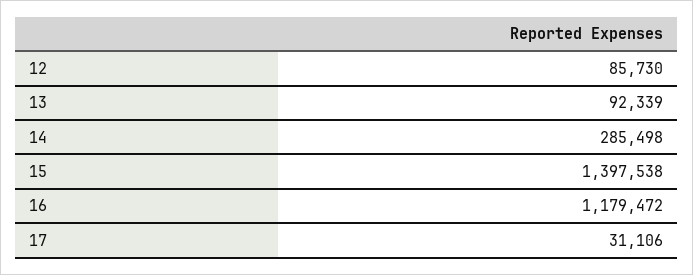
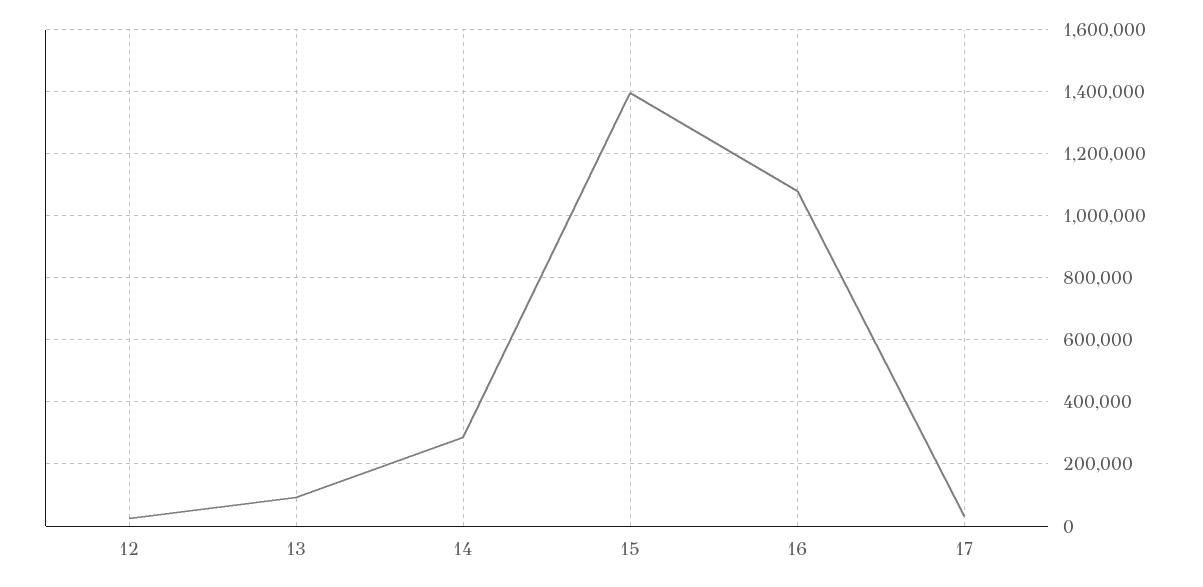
12: 85730 -> 20000
16: 1179472 -> 1080000

